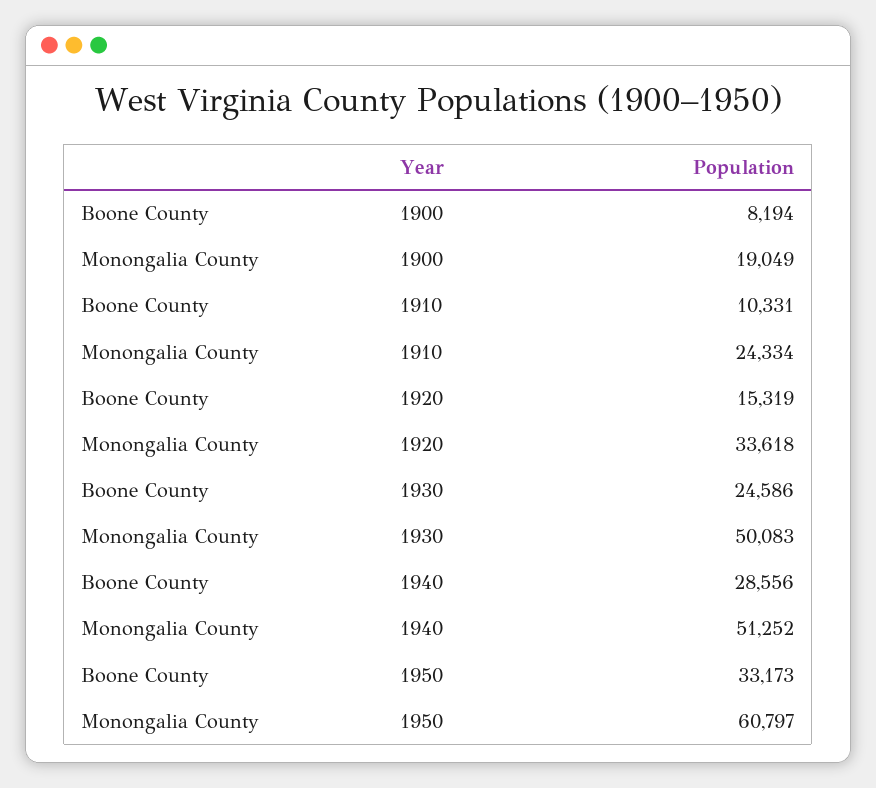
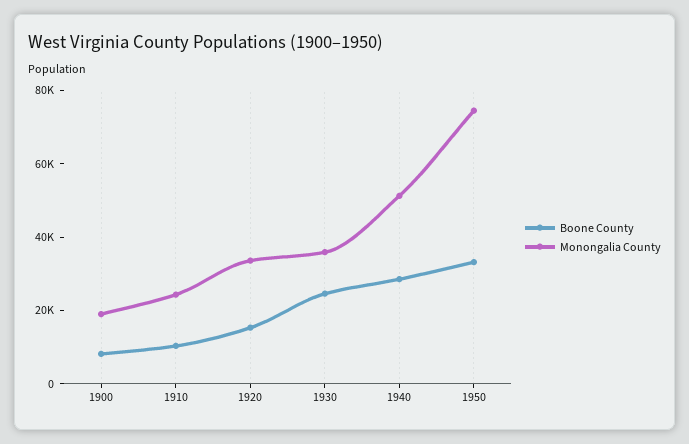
Monongalia County, 1930: 50083 -> 35000
Monongalia County, 1950: 60797 -> 75000

